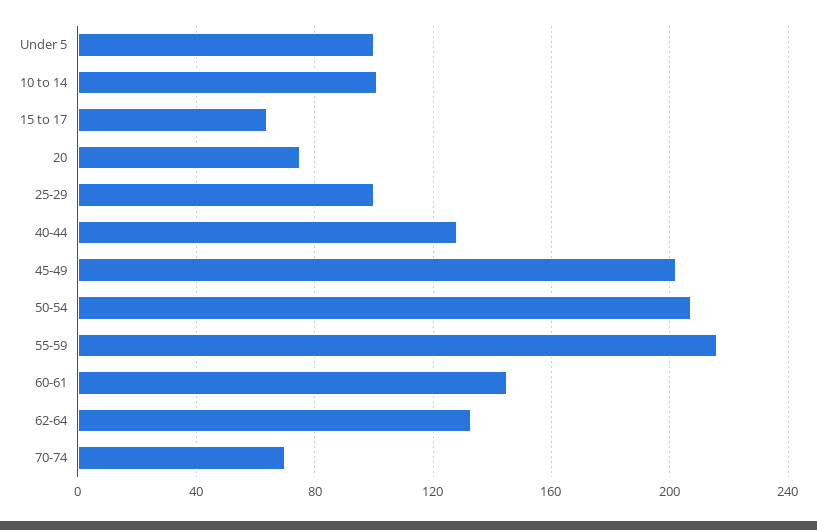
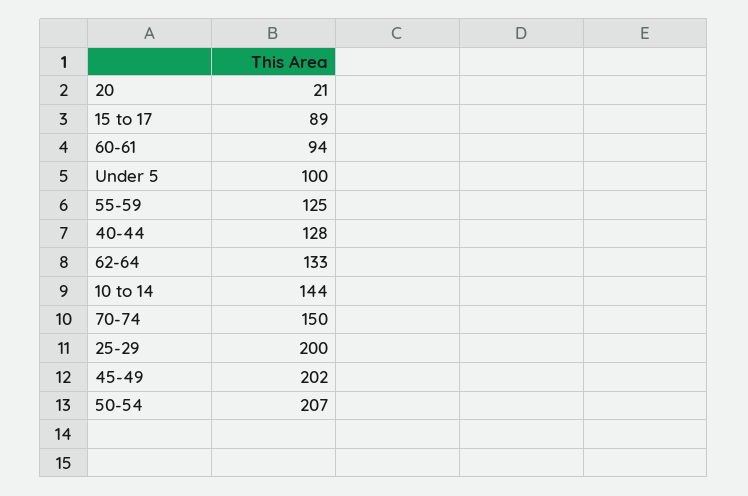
10 to 14: 100 -> 144
15 to 17: 65 -> 89
20: 75 -> 21
25-29: 100 -> 200
55-59: 215 -> 125
60-61: 145 -> 94
70-74: 70 -> 150

